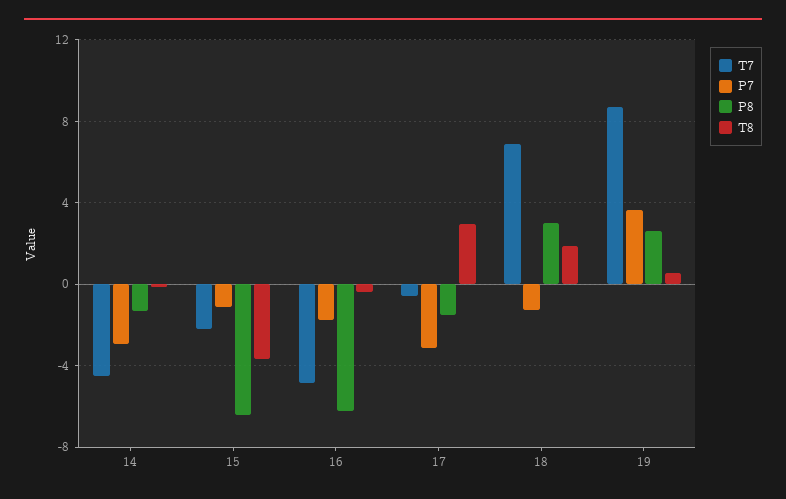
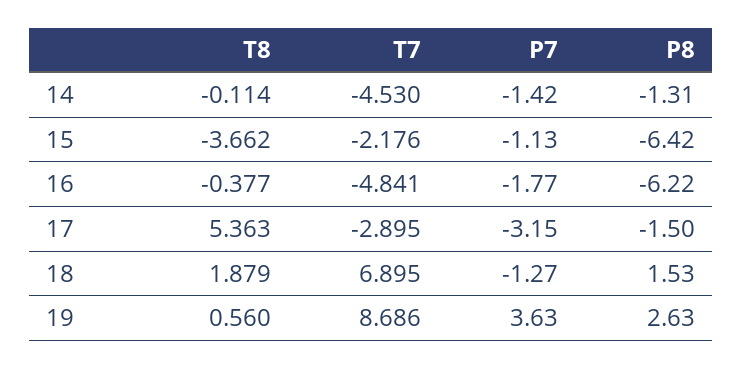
P7, 14: -3 -> -1.42
T7, 17: -0.5 -> -2.895
T8, 17: 3 -> 5.363
P8, 18: 3 -> 1.53

